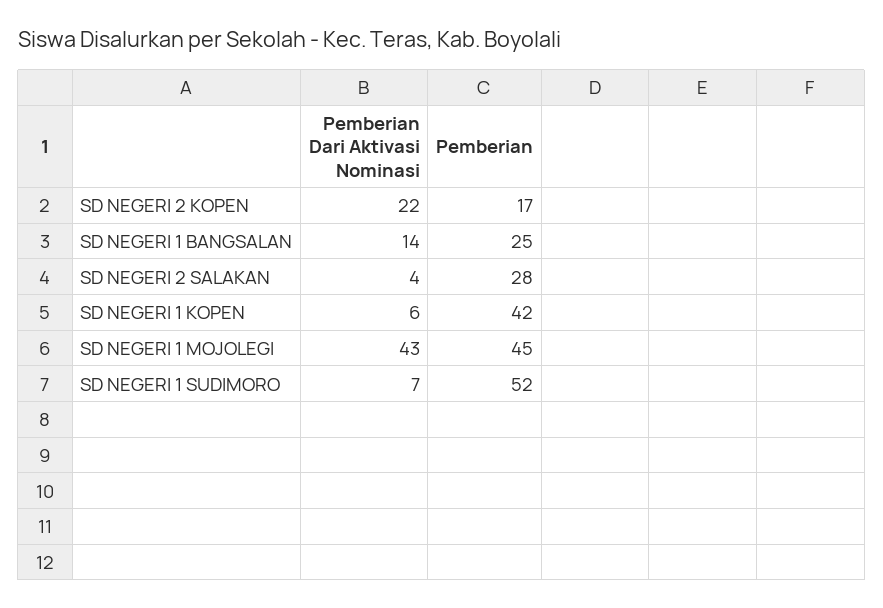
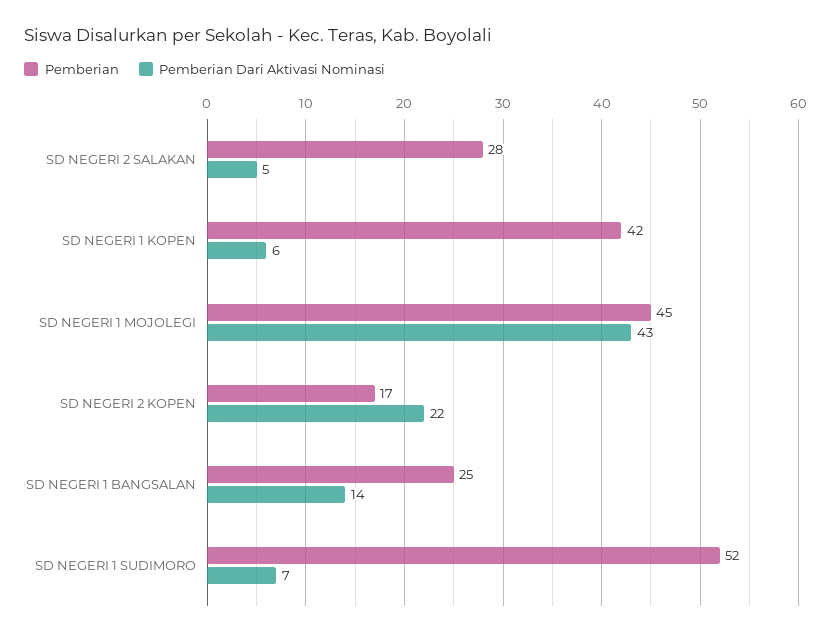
Pemberian Dari Aktivasi Nominasi, SD NEGERI 2 SALAKAN: 4 -> 5

